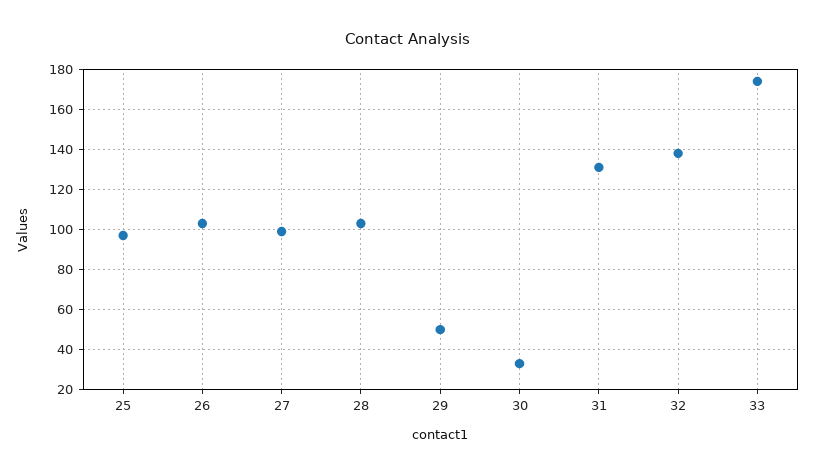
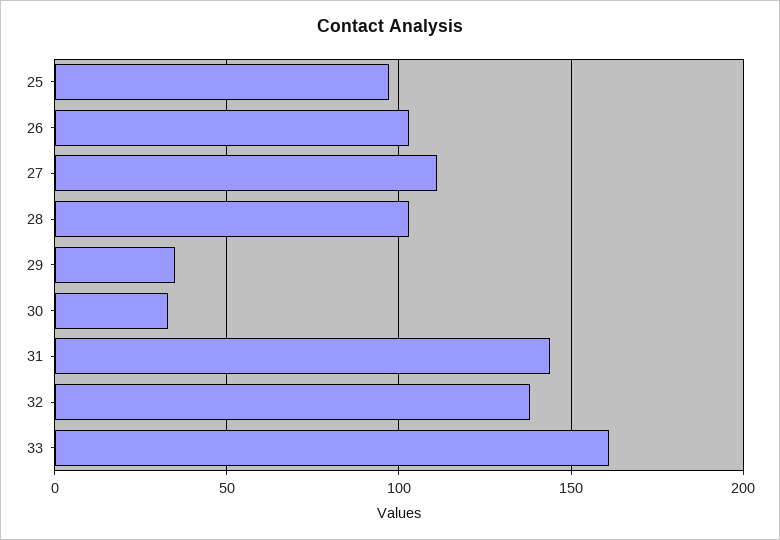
27: 100 -> 110
29: 50 -> 35
31: 130 -> 145
33: 175 -> 160

